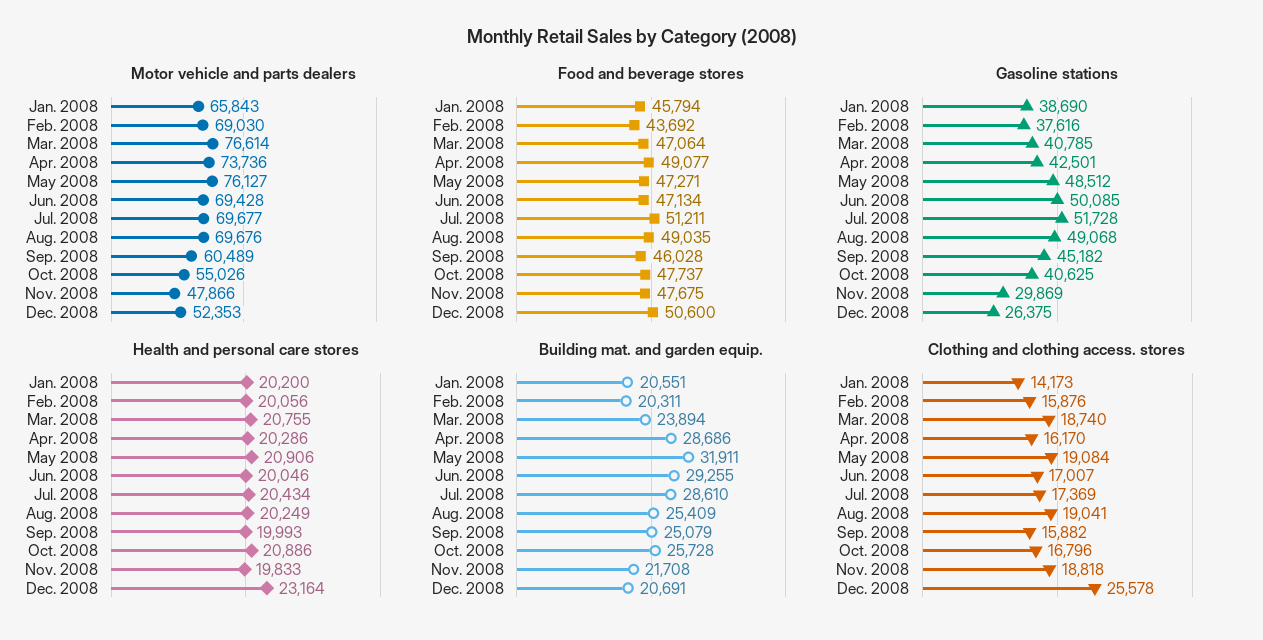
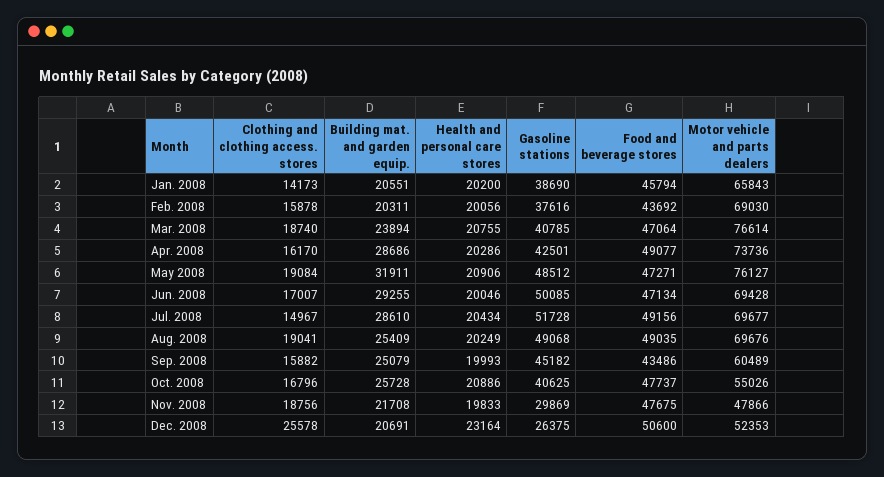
Food and beverage stores, Jul. 2008: 51211 -> 49156
Food and beverage stores, Sep. 2008: 46028 -> 43486
Clothing and clothing access. stores, Feb. 2008: 15876 -> 15878
Clothing and clothing access. stores, Jul. 2008: 17369 -> 14967
Clothing and clothing access. stores, Nov. 2008: 18818 -> 18756

